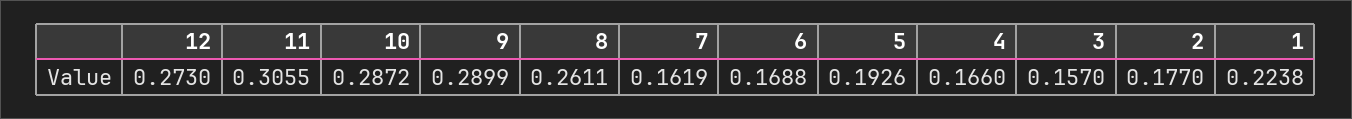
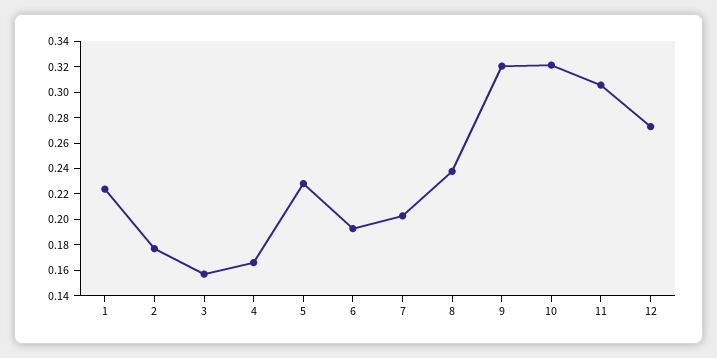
10: 0.2872 -> 0.32
9: 0.2899 -> 0.32
8: 0.2611 -> 0.24
7: 0.1619 -> 0.2
6: 0.1688 -> 0.19
5: 0.1926 -> 0.23

